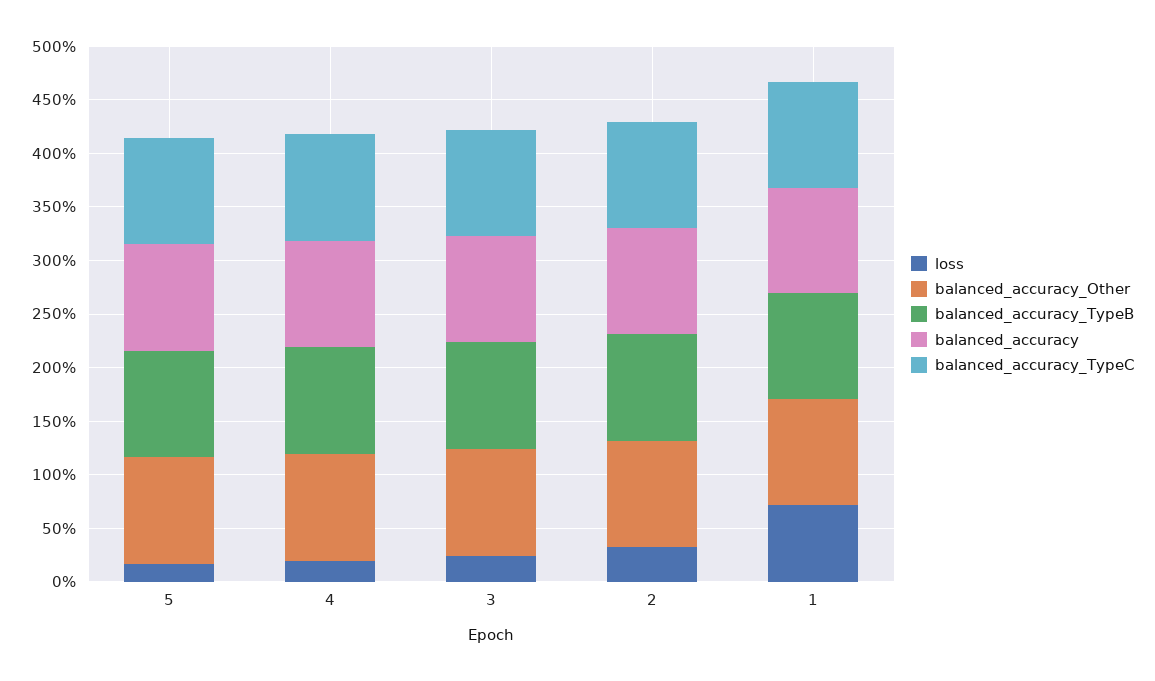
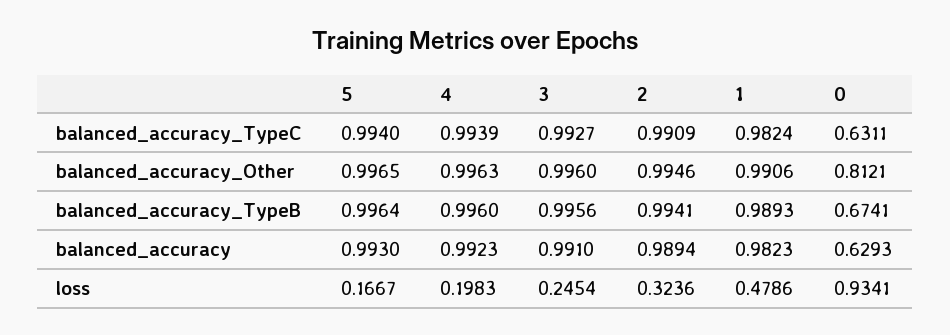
loss, 1: 0.7 -> 0.4786
balanced_accuracy_TypeC, 0: none -> 0.6311
balanced_accuracy_Other, 0: none -> 0.8121
balanced_accuracy_TypeB, 0: none -> 0.6741
balanced_accuracy, 0: none -> 0.6293
loss, 0: none -> 0.9341

